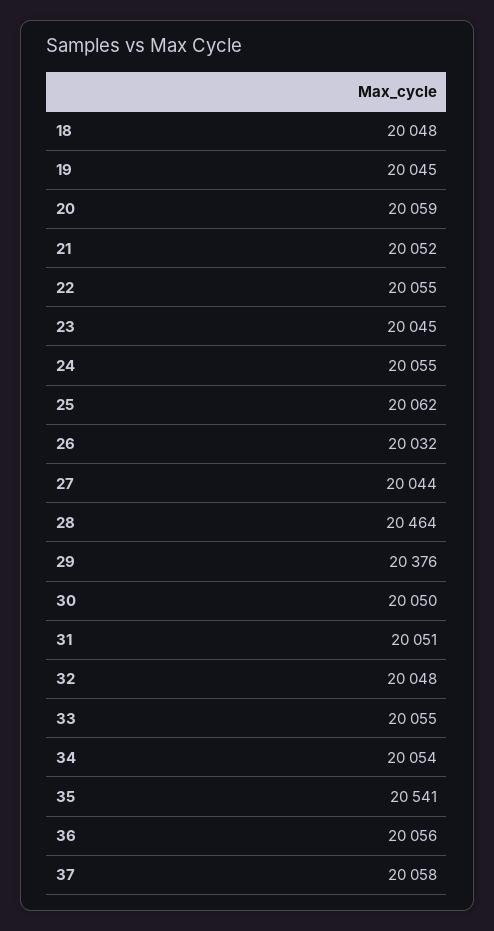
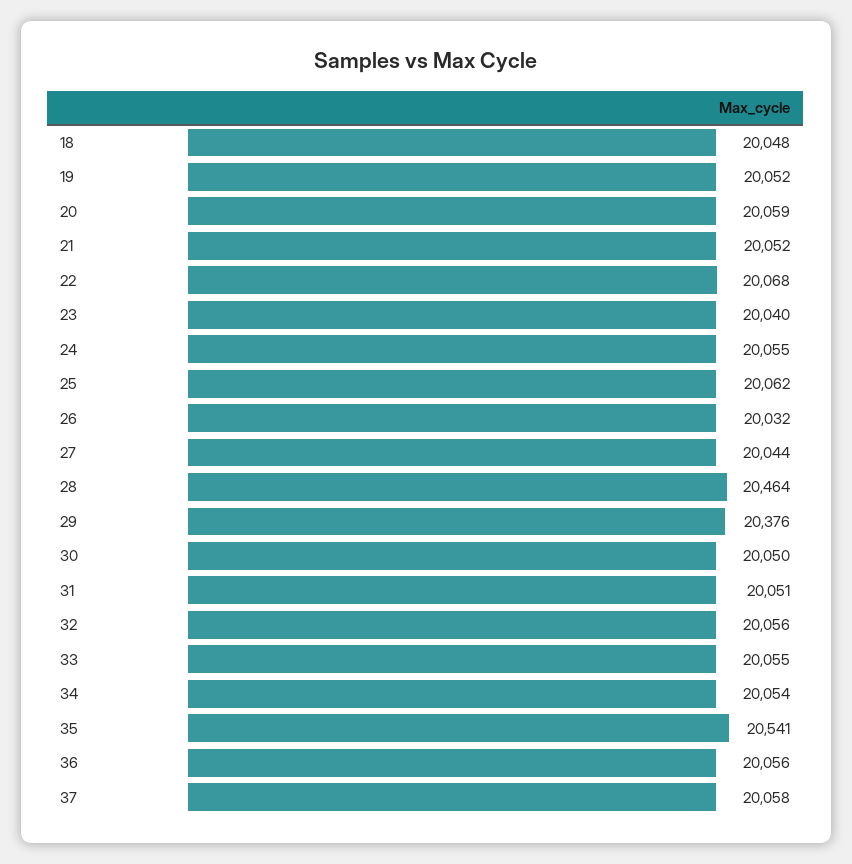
19: 20045 -> 20052
22: 20055 -> 20068
23: 20045 -> 20040
32: 20048 -> 20056

